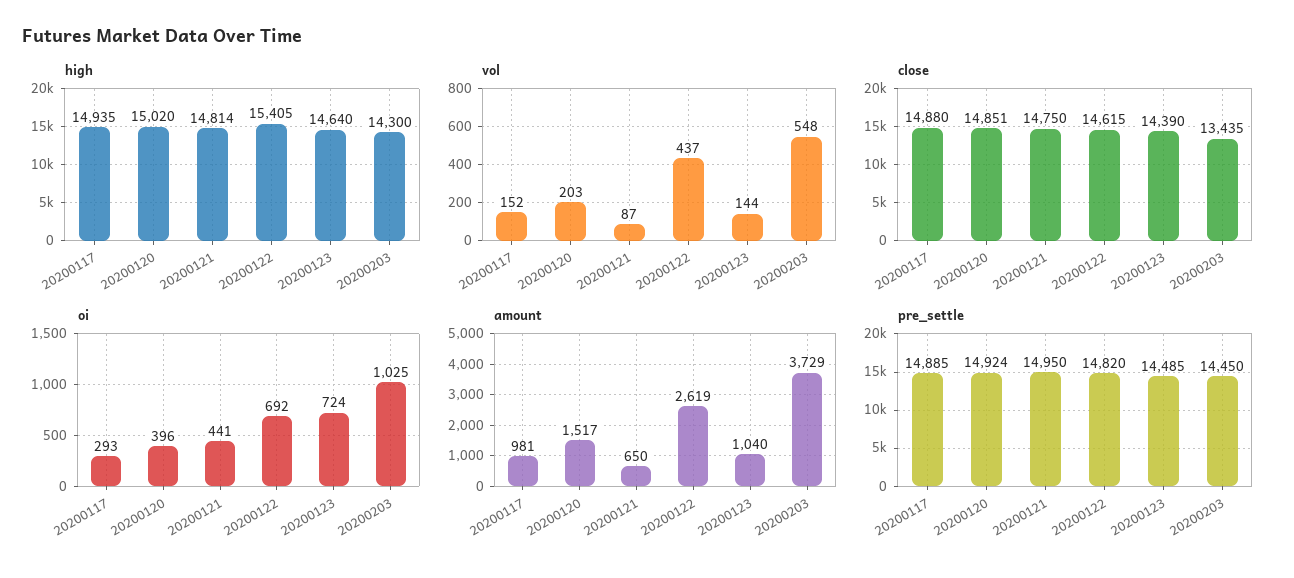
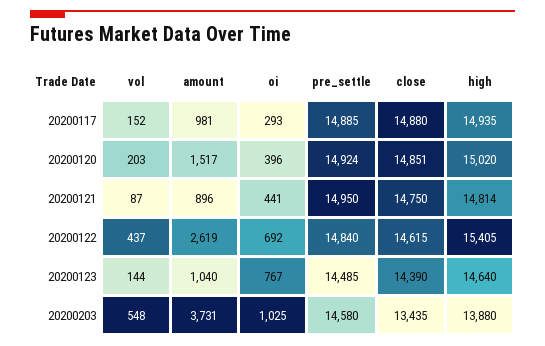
high, 20200203: 14300 -> 13880
oi, 20200123: 724 -> 767
amount, 20200121: 650 -> 896
amount, 20200203: 3729 -> 3731
pre_settle, 20200122: 14820 -> 14840
pre_settle, 20200203: 14450 -> 14580

